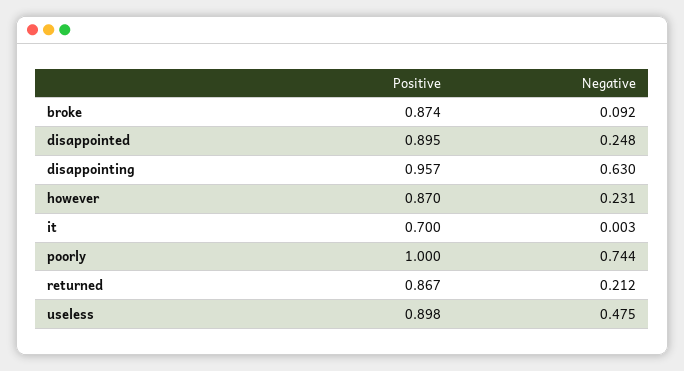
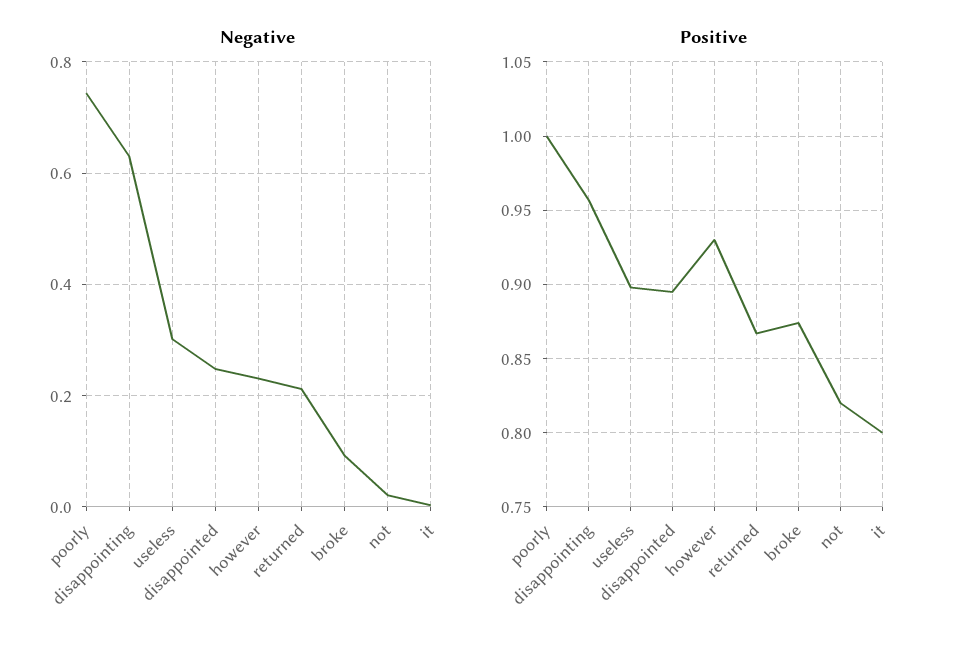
Positive, however: 0.87 -> 0.93
Positive, it: 0.7 -> 0.8
Negative, useless: 0.475 -> 0.3
Negative, not: none -> 0.02
Positive, not: none -> 0.82

